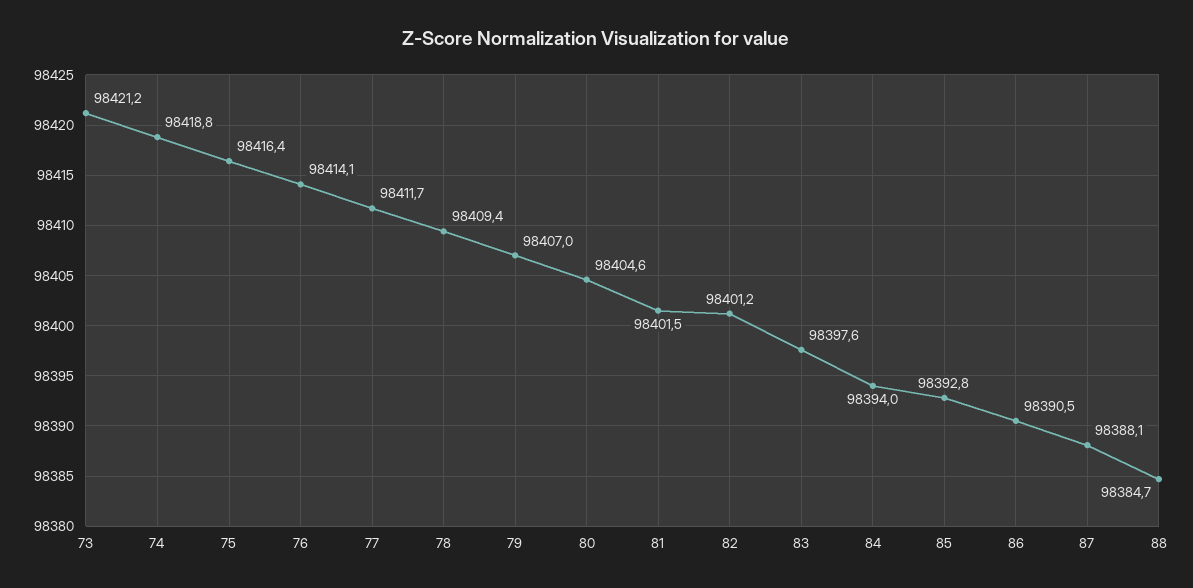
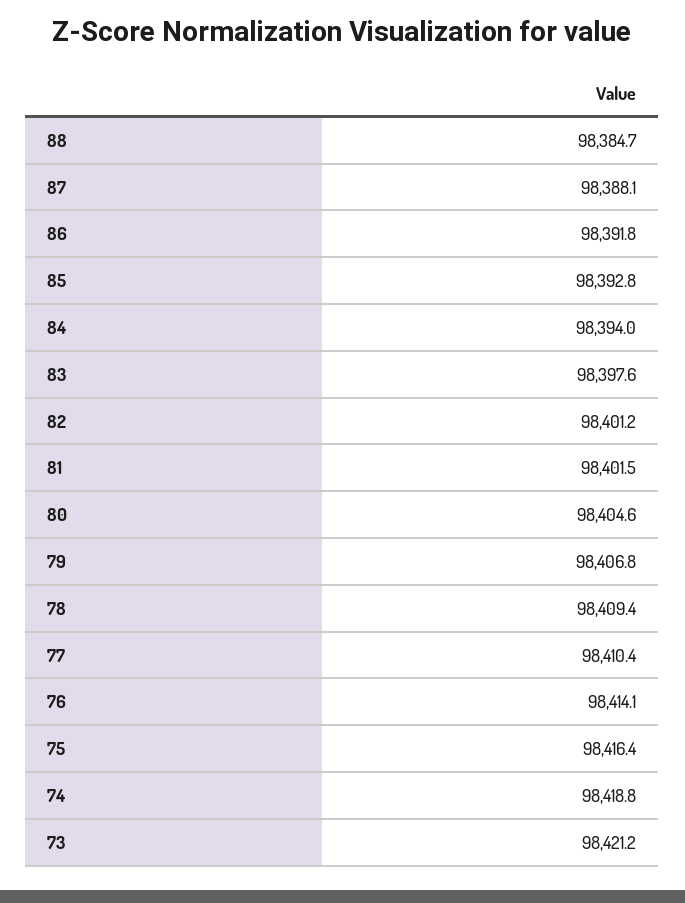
77: 98411.7 -> 98410.4
79: 98407 -> 98406.8
86: 98390.5 -> 98391.8

